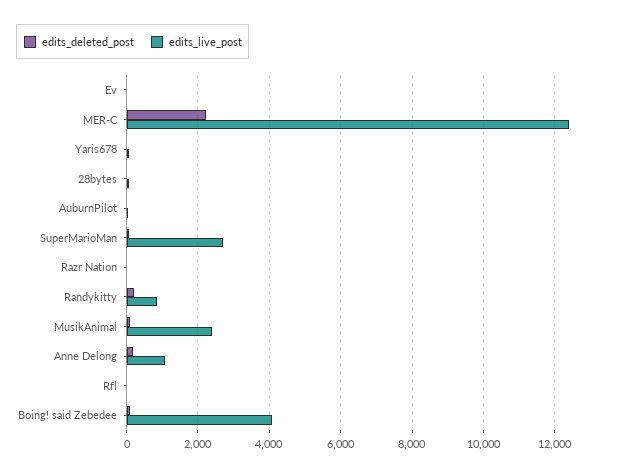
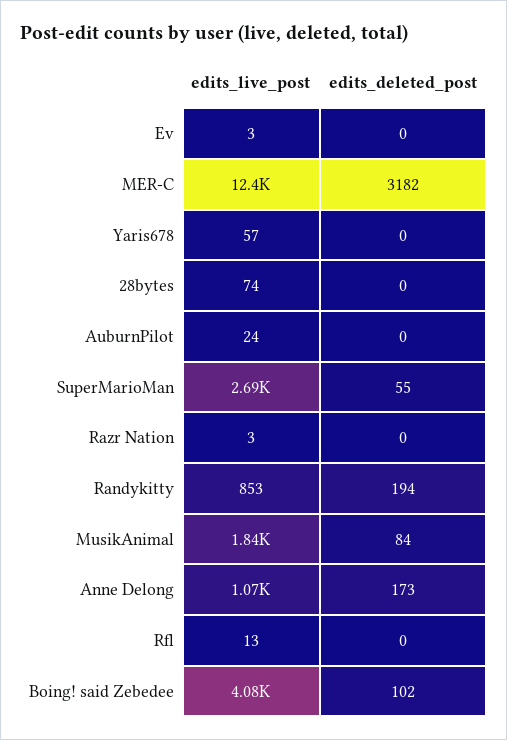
edits_deleted_post, MER-C: 2200 -> 3182
edits_live_post, MusikAnimal: 2400 -> 1840

